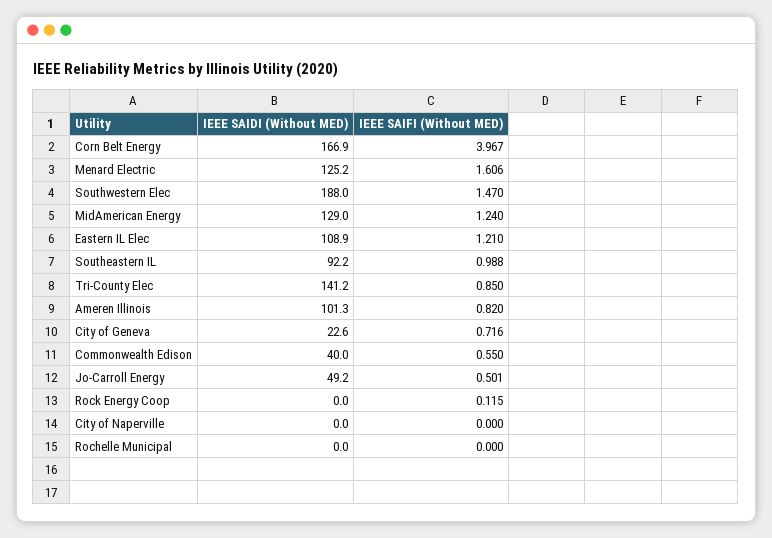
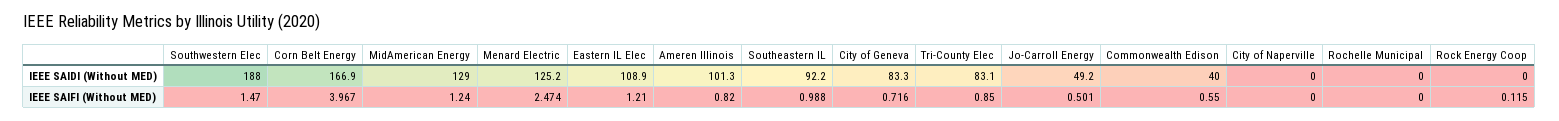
IEEE SAIFI (Without MED), Menard Electric: 1.606 -> 2.474
IEEE SAIDI (Without MED), Tri-County Elec: 141.2 -> 83.1
IEEE SAIDI (Without MED), City of Geneva: 22.6 -> 83.3

